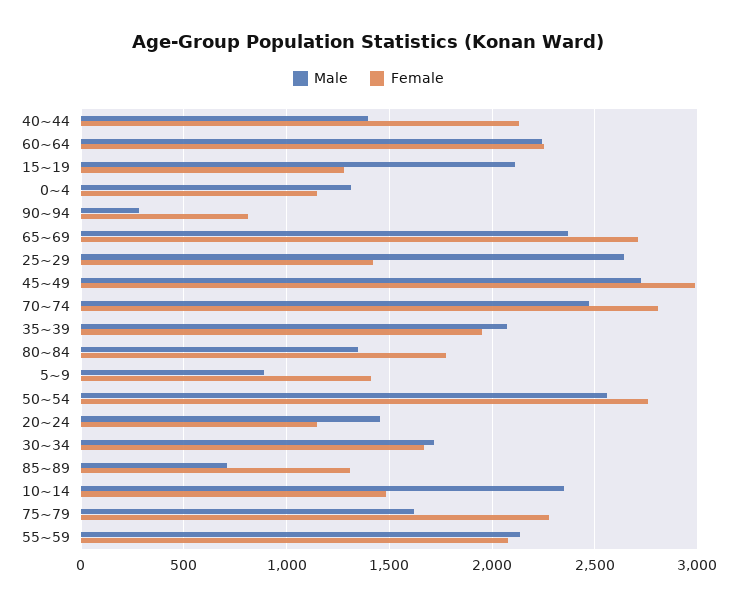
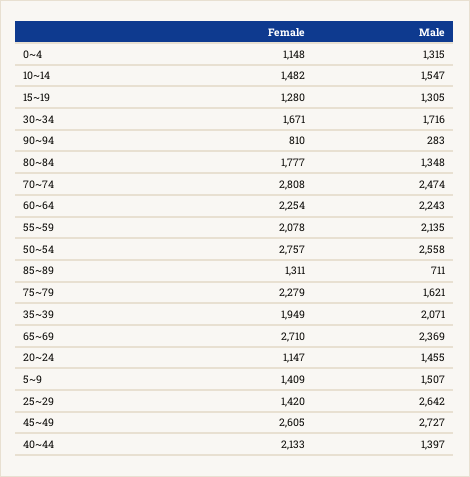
Male, 15~19: 2100 -> 1305
Female, 45~49: 3000 -> 2605
Male, 5~9: 900 -> 1507
Male, 10~14: 2350 -> 1547

